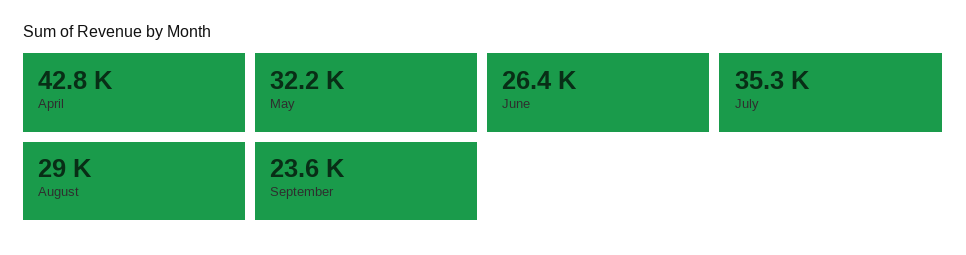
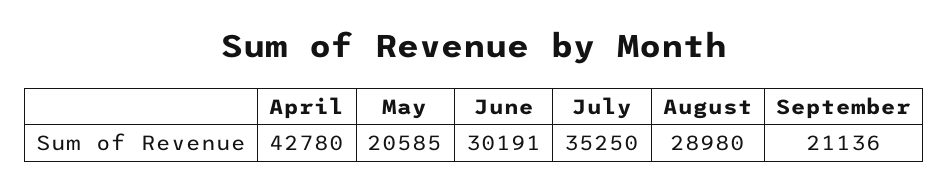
May: 32200 -> 20585
June: 26400 -> 30191
September: 23600 -> 21136

